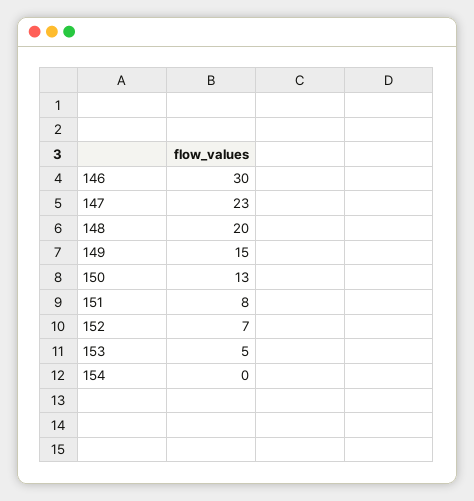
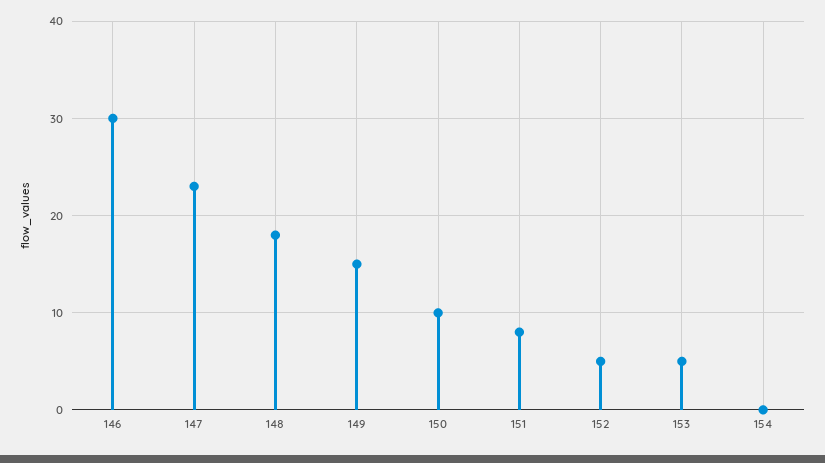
148: 20 -> 18
150: 13 -> 10
152: 7 -> 5

